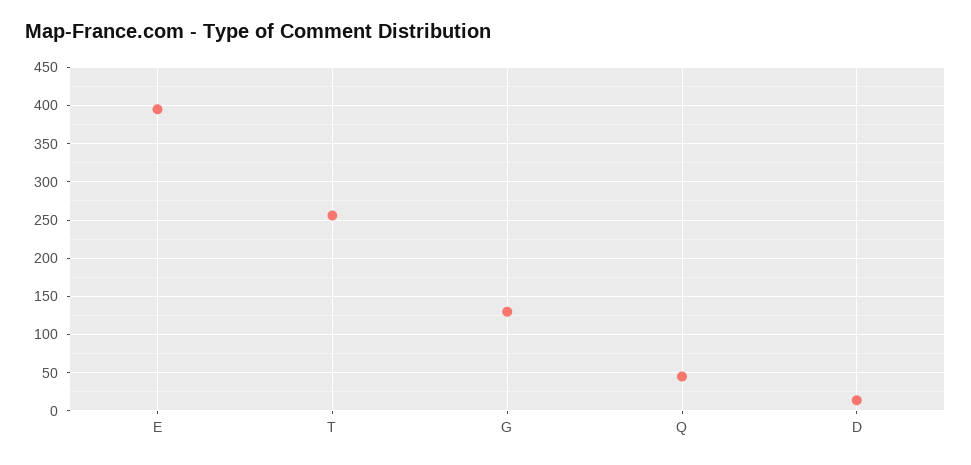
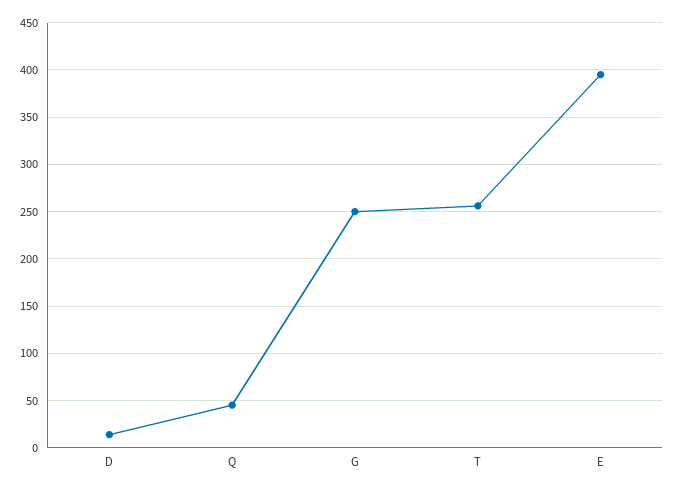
G: 130 -> 250

